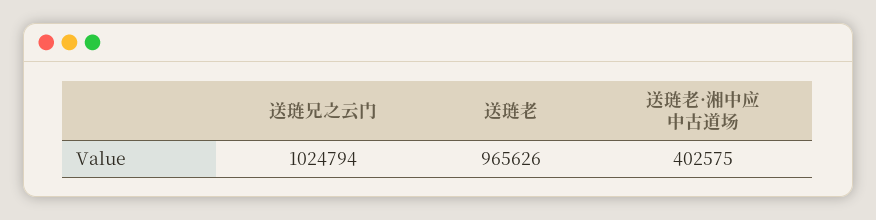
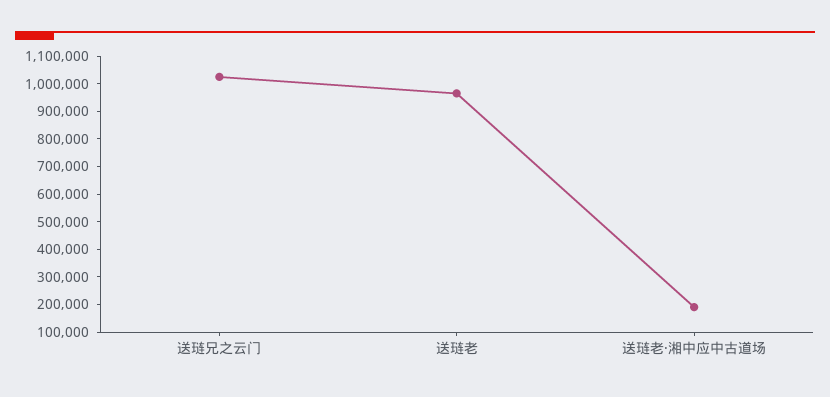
送琏老·湘中应中古道场: 402575 -> 200000

